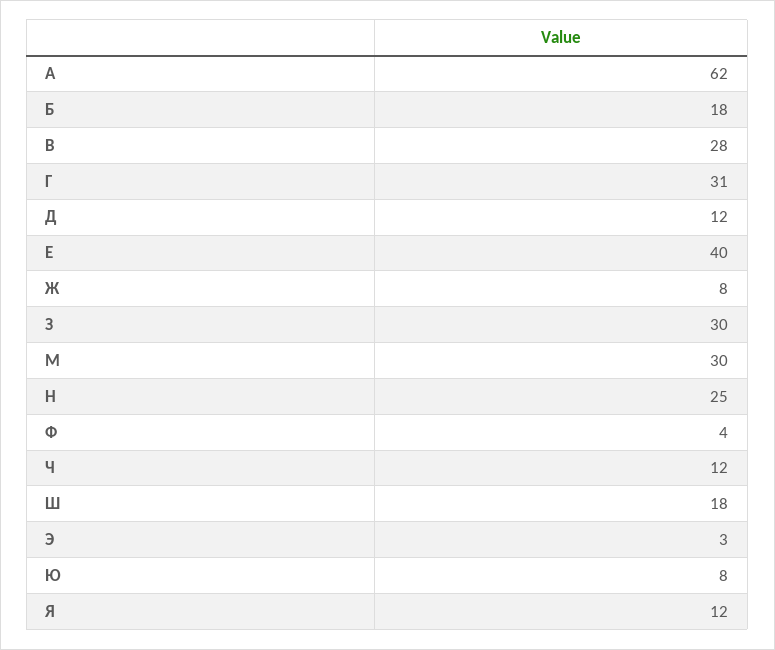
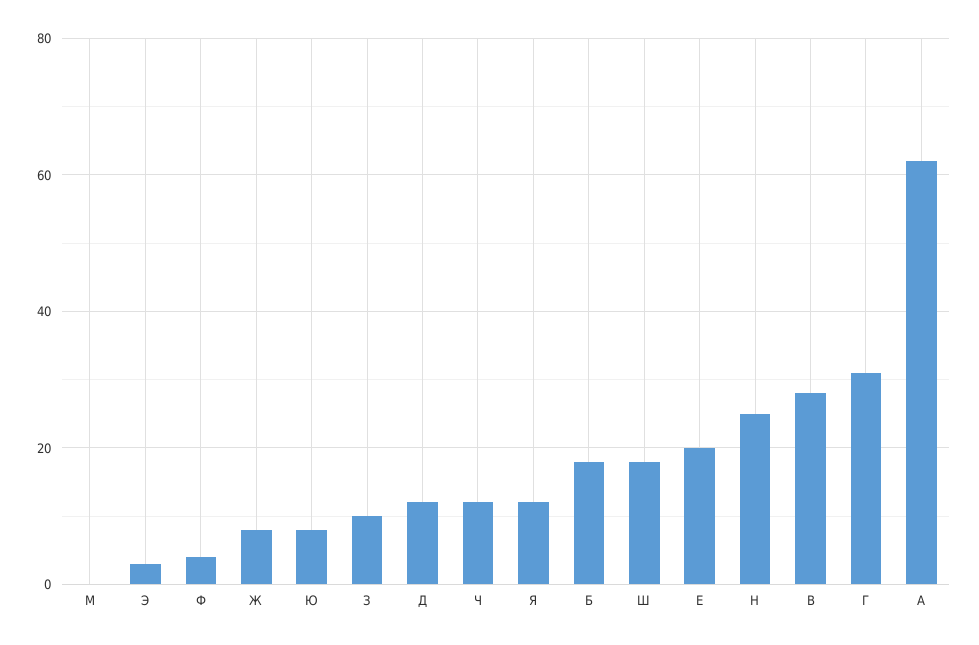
Е: 40 -> 20
З: 30 -> 10
М: 30 -> 0

